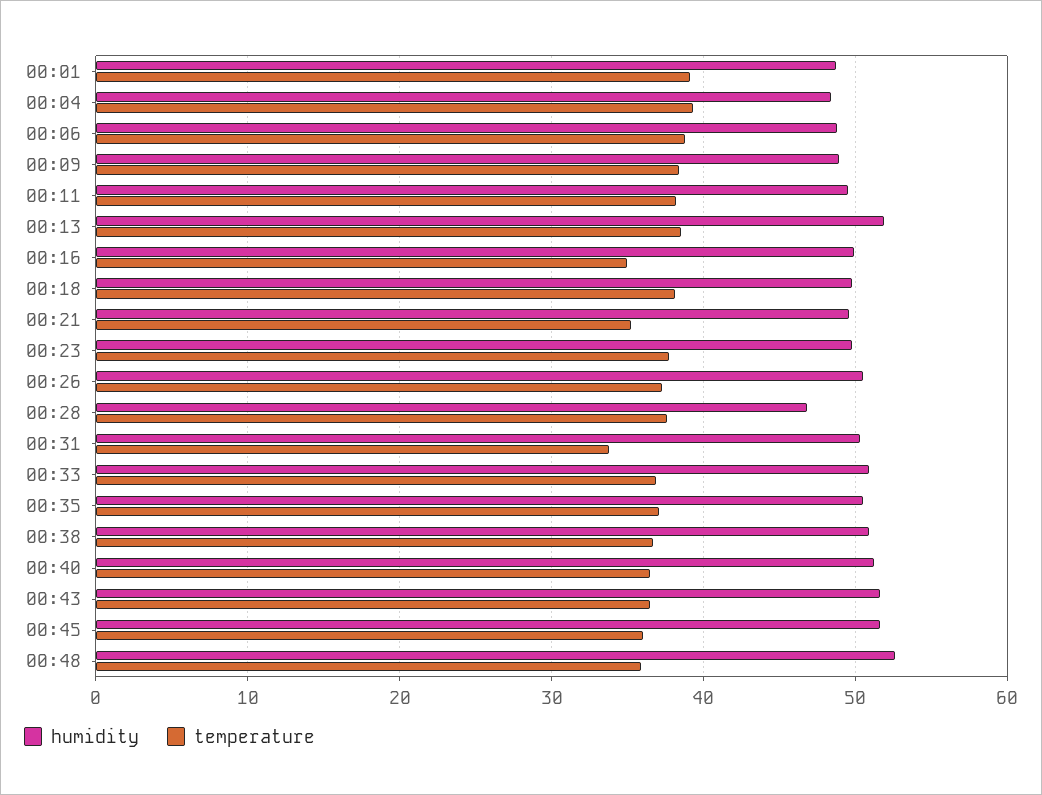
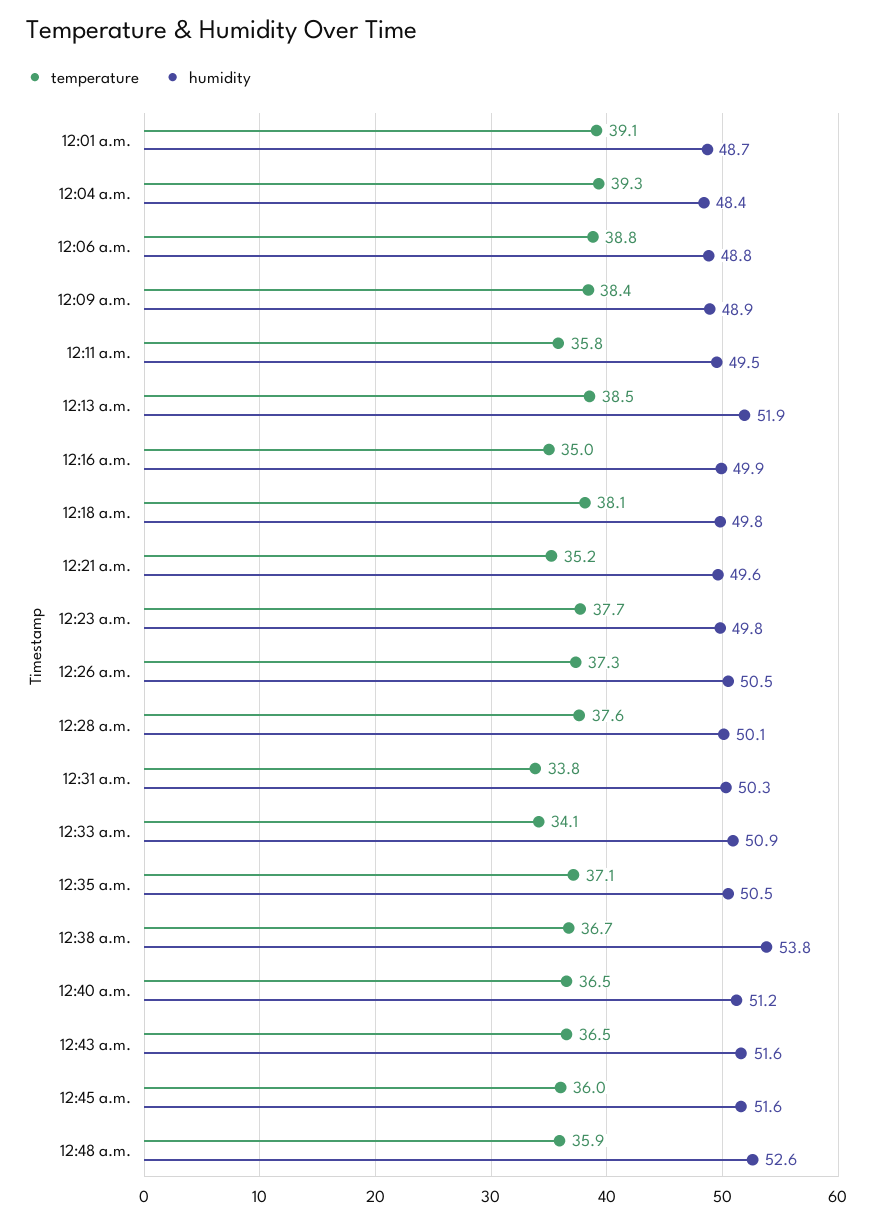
temperature, 00:11: 38 -> 35.8
humidity, 00:28: 47 -> 50.1
temperature, 00:33: 37 -> 34.1
humidity, 00:38: 51 -> 53.8

